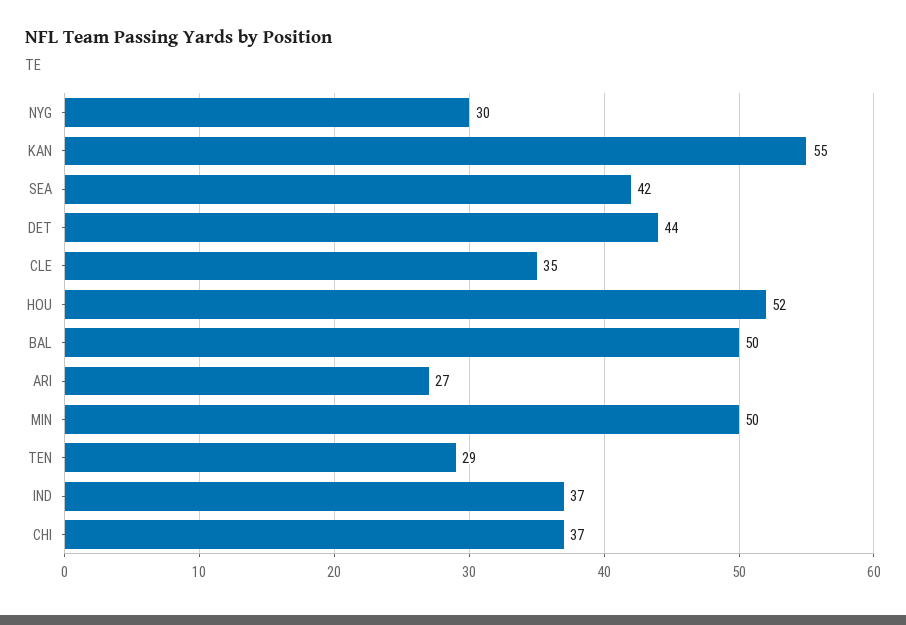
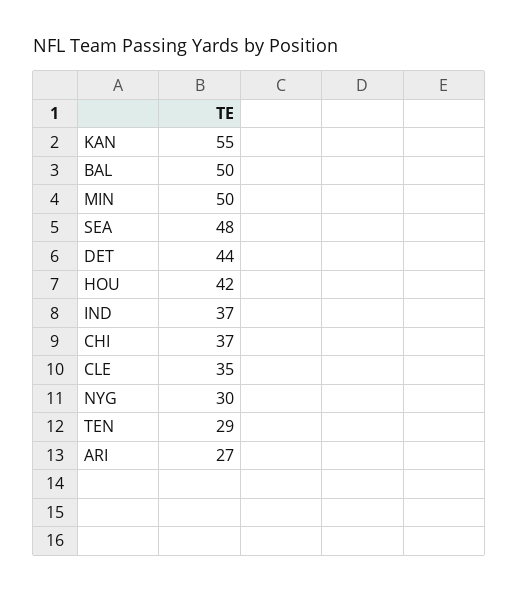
SEA: 42 -> 48
HOU: 52 -> 42

